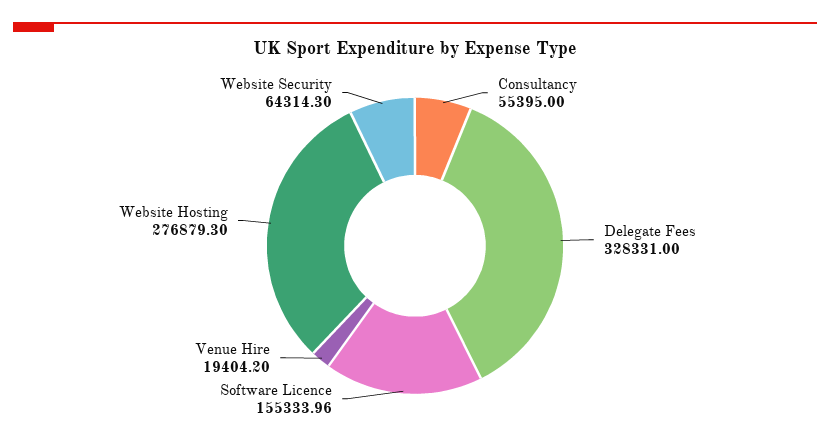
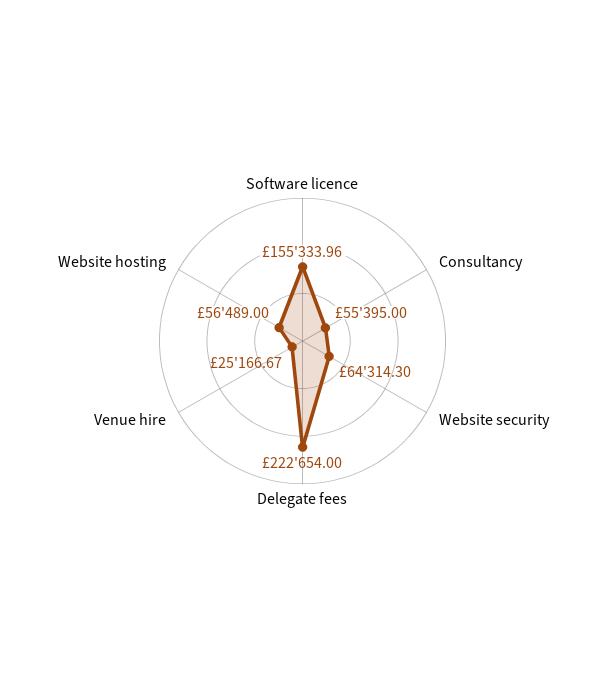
Delegate Fees: 328331 -> 222654
Venue Hire: 19404.2 -> 25166.67
Website Hosting: 276879.3 -> 56489

